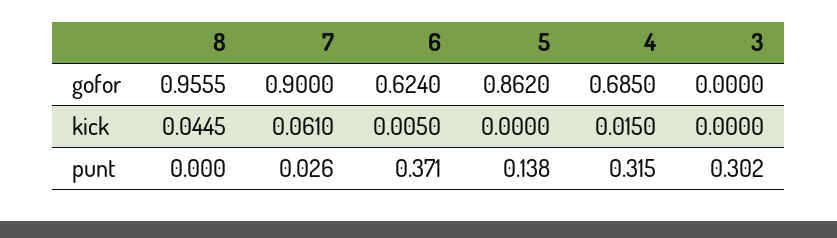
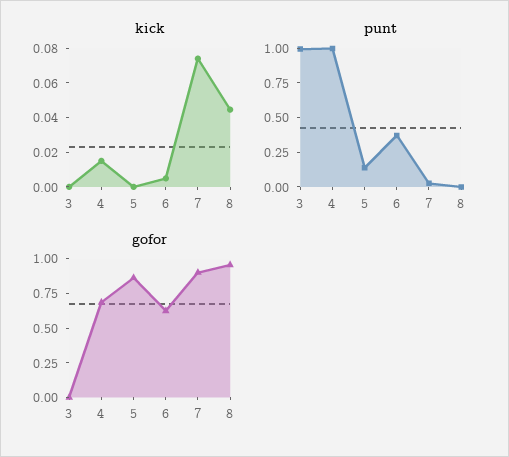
kick, 7: 0.061 -> 0.075
punt, 4: 0.315 -> 1
punt, 3: 0.302 -> 1

